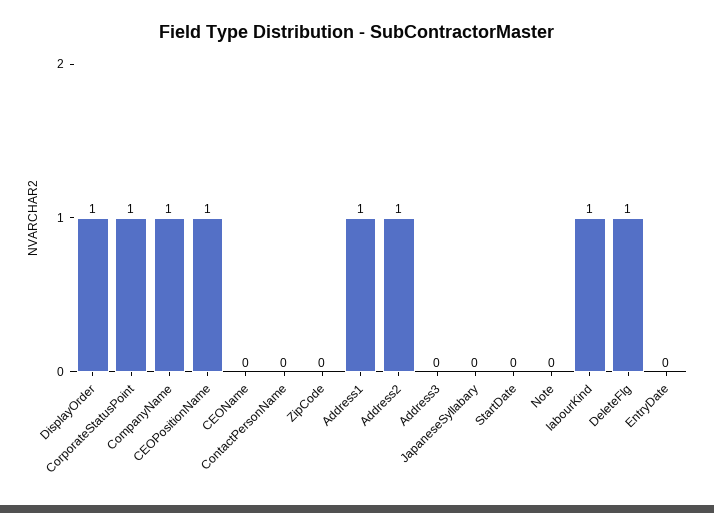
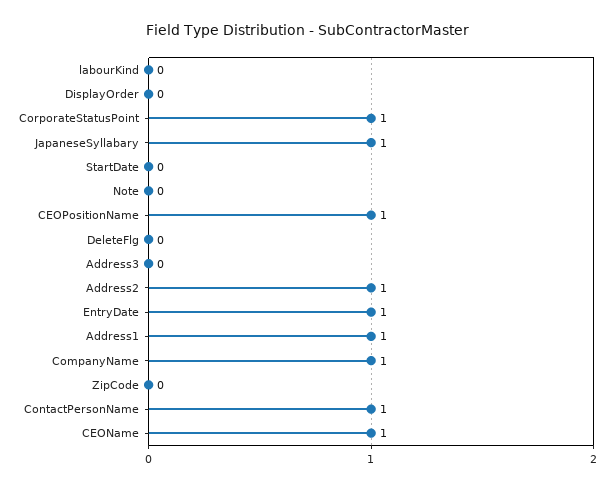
DisplayOrder: 1 -> 0
CEOName: 0 -> 1
ContactPersonName: 0 -> 1
JapaneseSyllabary: 0 -> 1
labourKind: 1 -> 0
DeleteFlg: 1 -> 0
EntryDate: 0 -> 1

